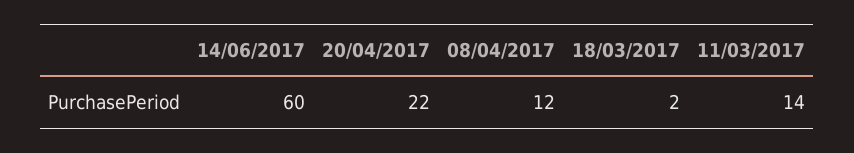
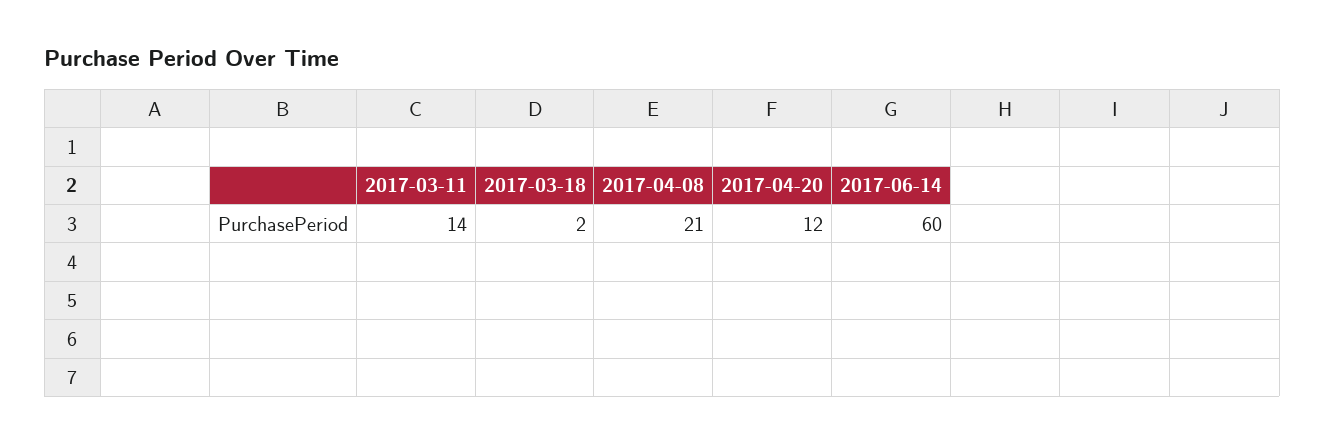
20/04/2017: 22 -> 12
08/04/2017: 12 -> 21

